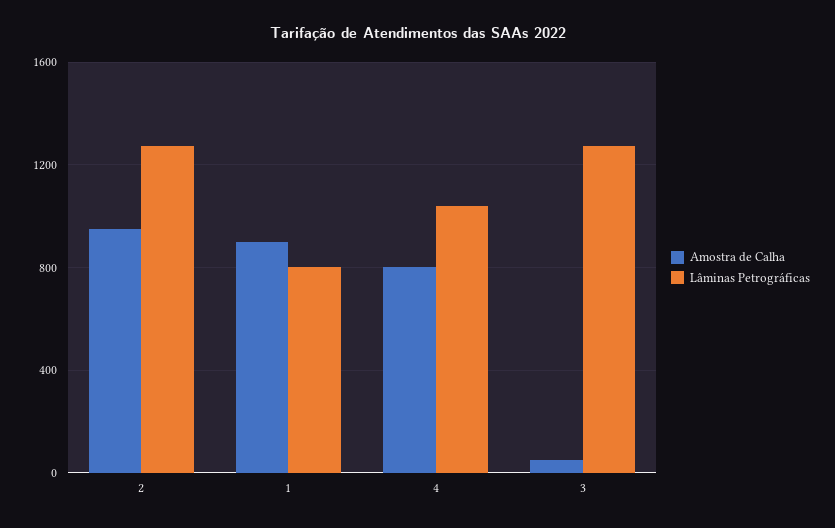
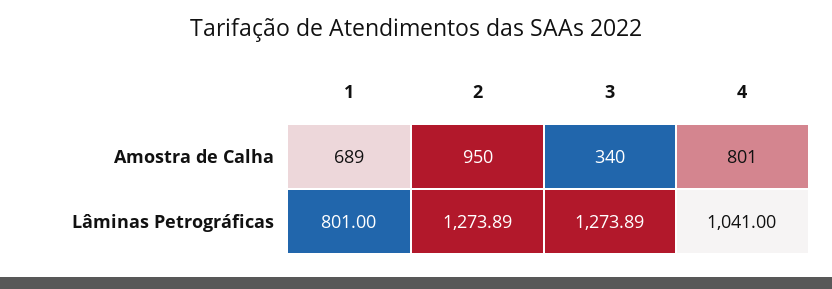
Amostra de Calha, 1: 900 -> 689
Amostra de Calha, 3: 50 -> 340

